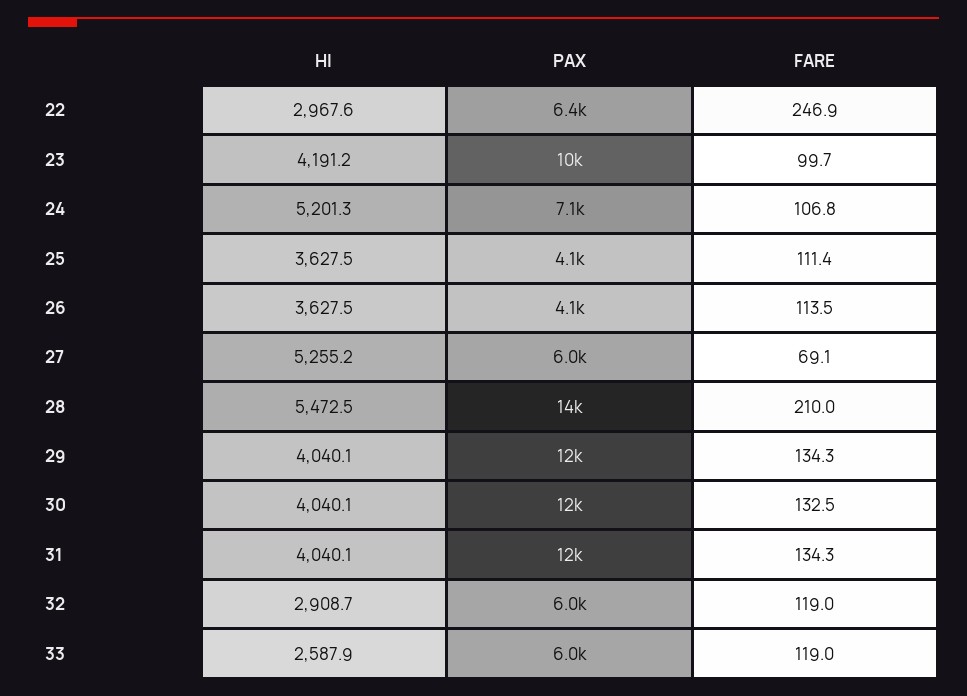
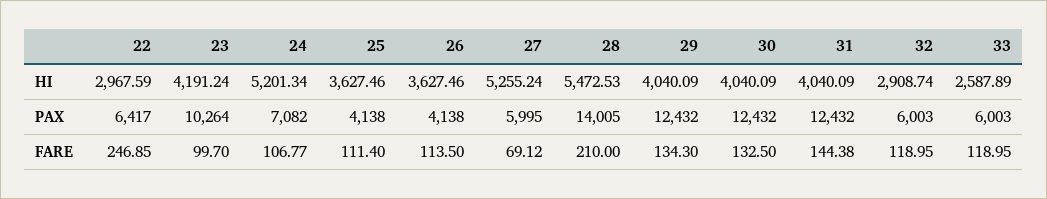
FARE, 31: 134.3 -> 144.38

